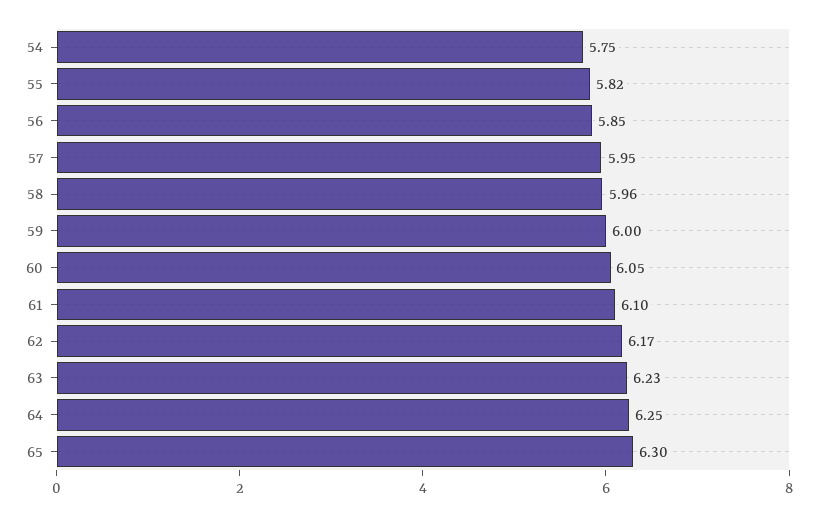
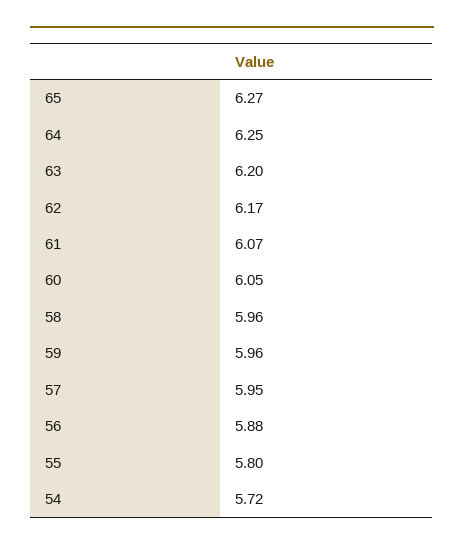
54: 5.75 -> 5.72
55: 5.82 -> 5.8
56: 5.85 -> 5.88
59: 6 -> 5.96
61: 6.1 -> 6.07
63: 6.23 -> 6.2
65: 6.3 -> 6.27

